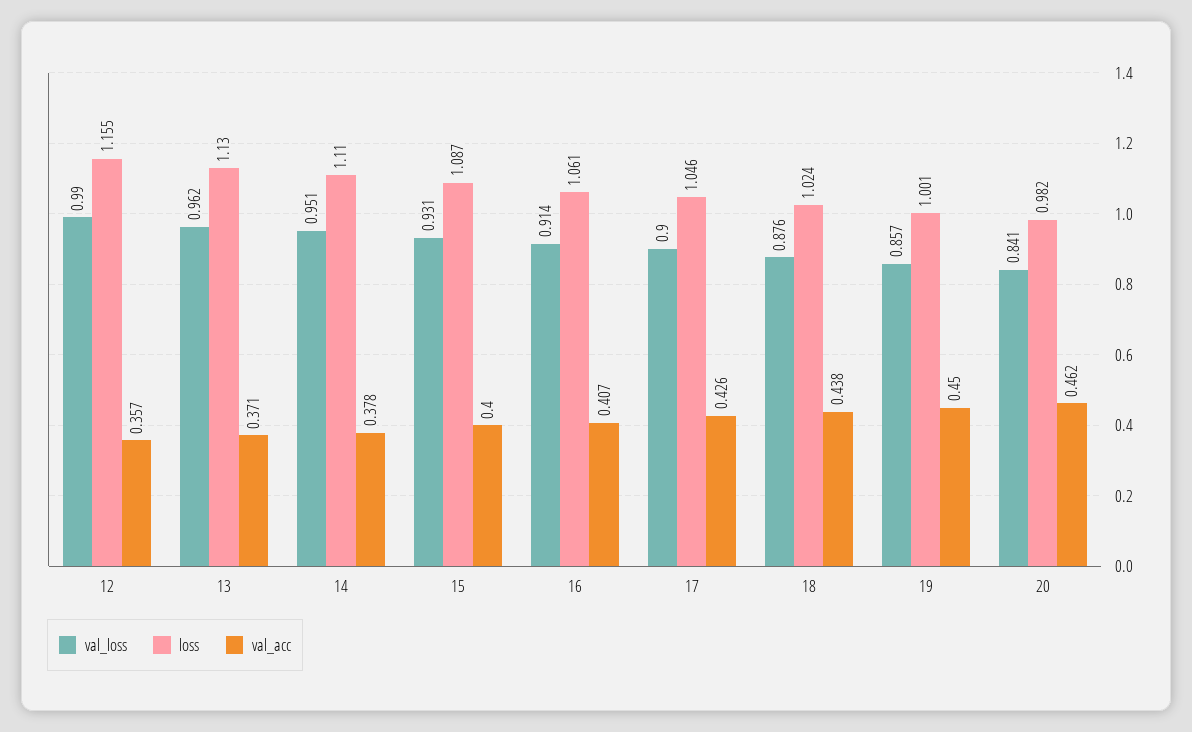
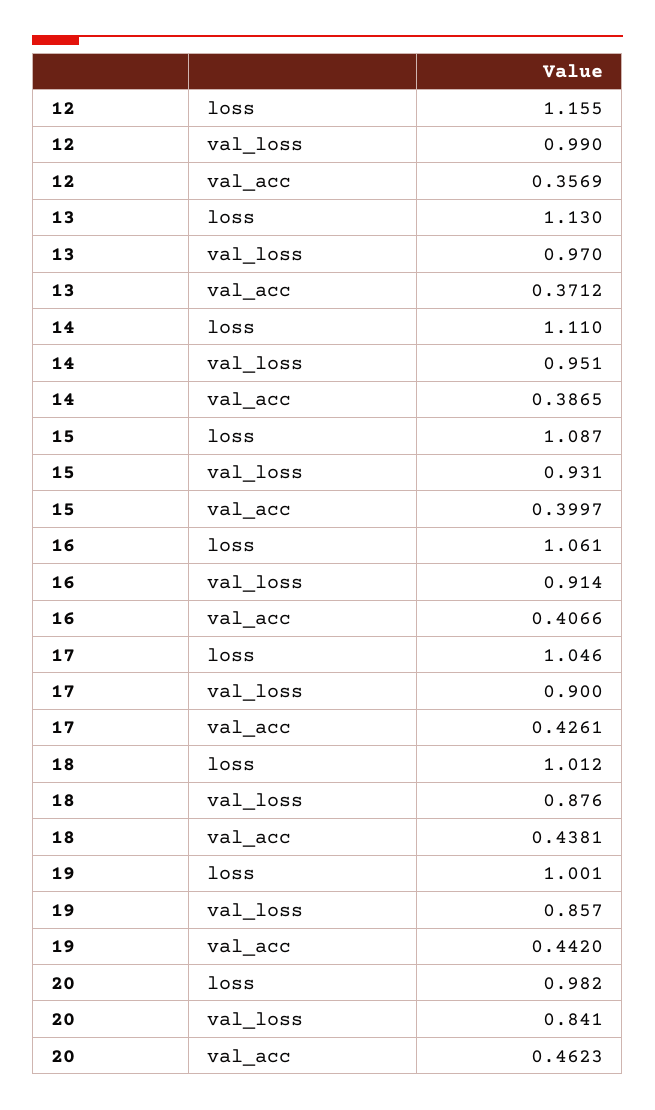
val_loss, 13: 0.962 -> 0.97
val_acc, 14: 0.378 -> 0.3865
loss, 18: 1.024 -> 1.012
val_acc, 19: 0.45 -> 0.442

